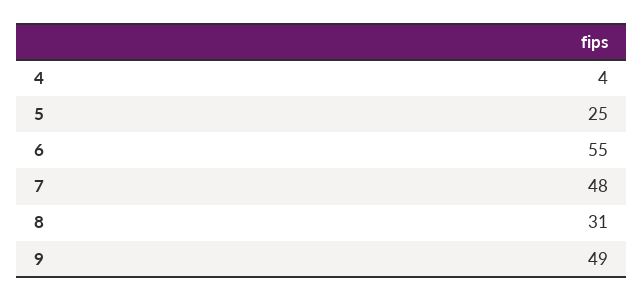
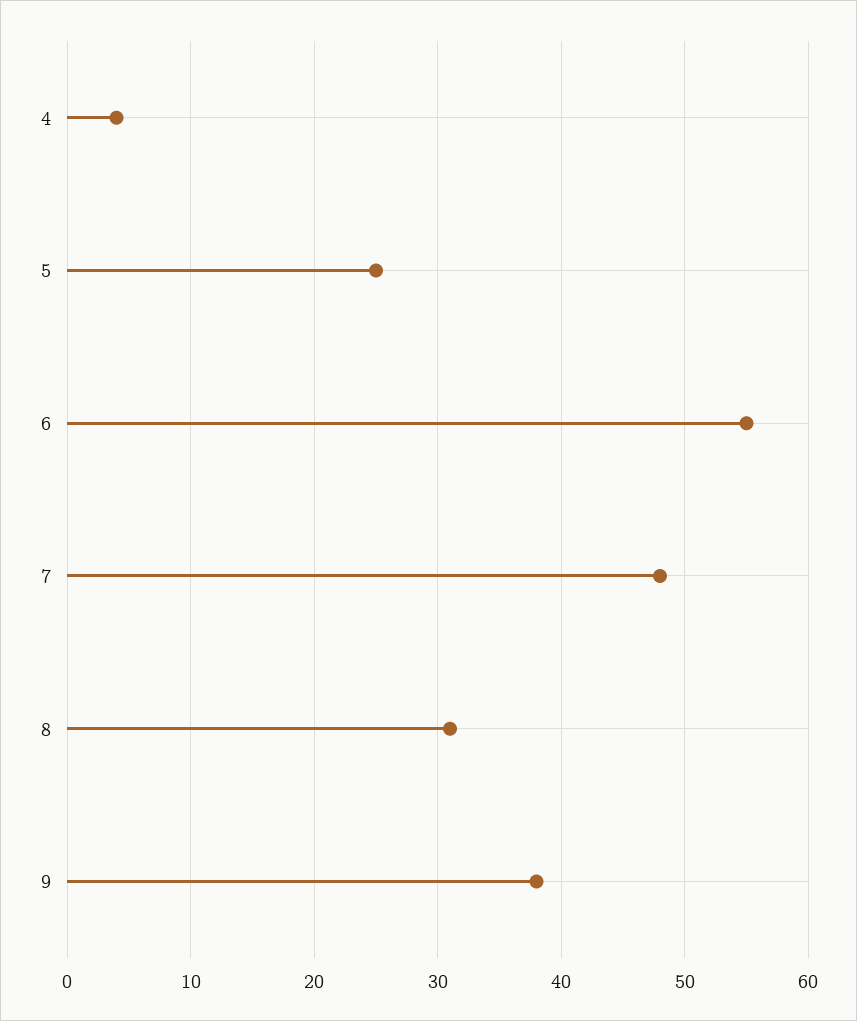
9: 49 -> 38

